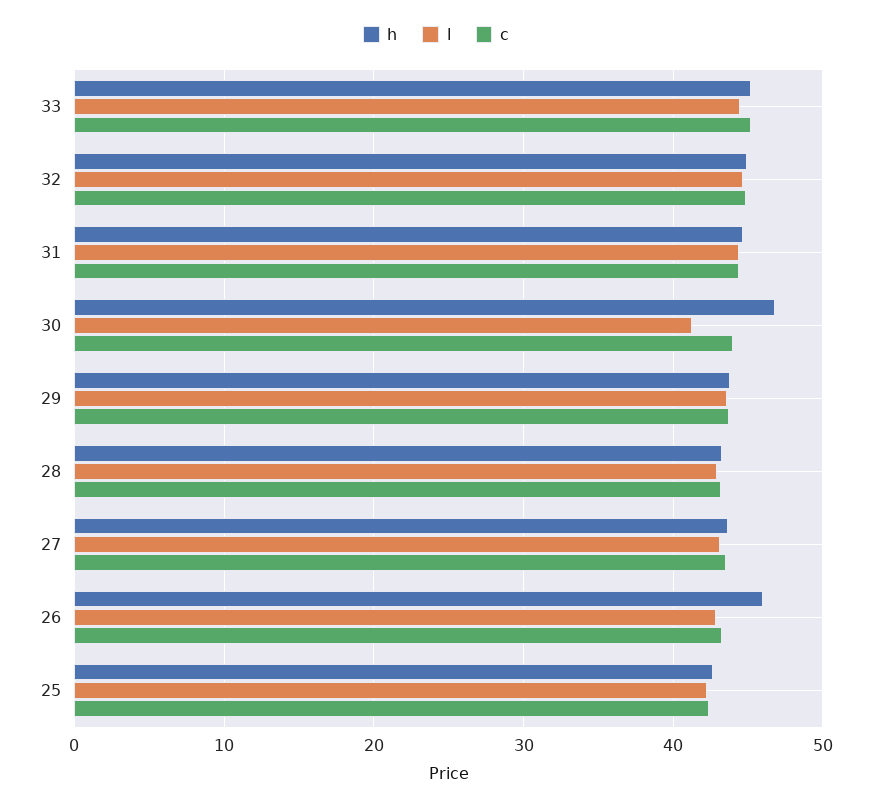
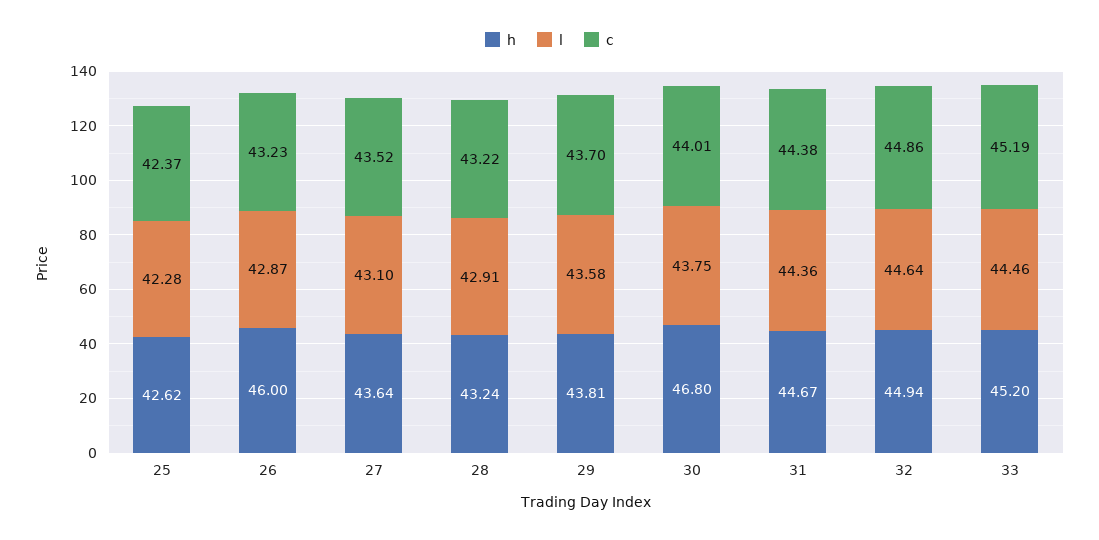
l, 30: 41 -> 43.75

